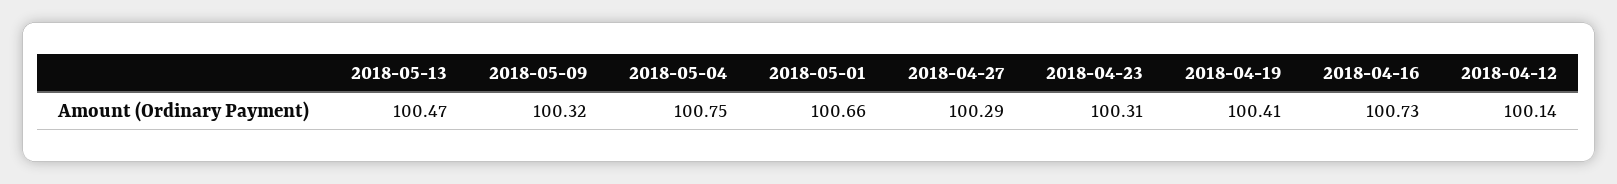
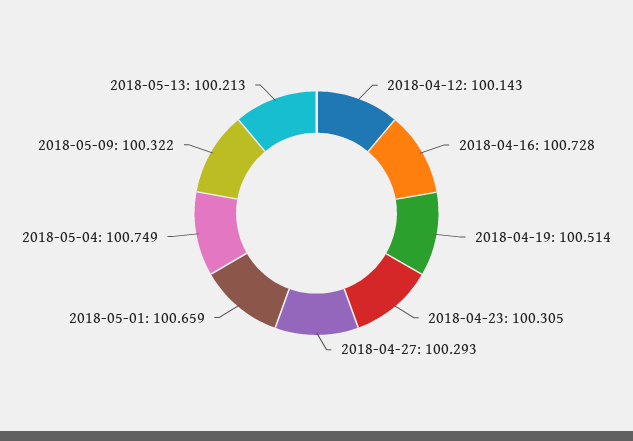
2018-05-13: 100.47 -> 100.213
2018-04-19: 100.41 -> 100.514

